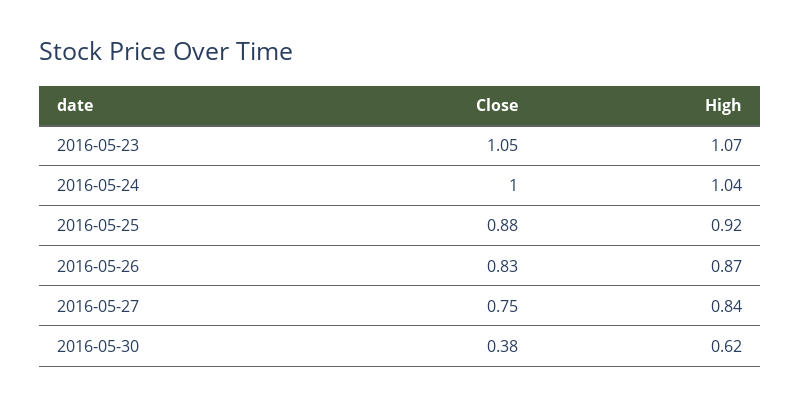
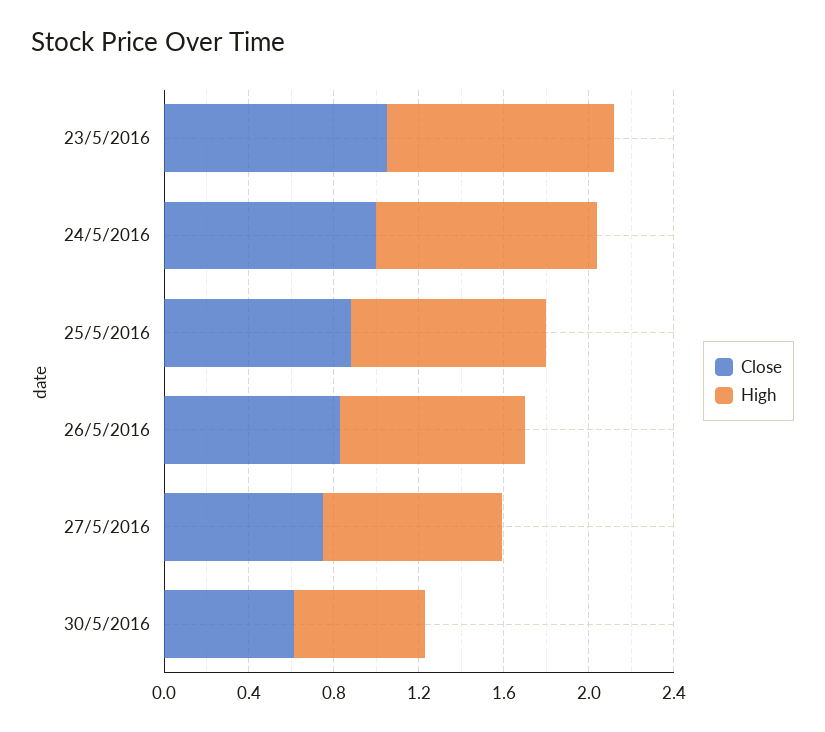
Close, 2016-05-30: 0.38 -> 0.6

